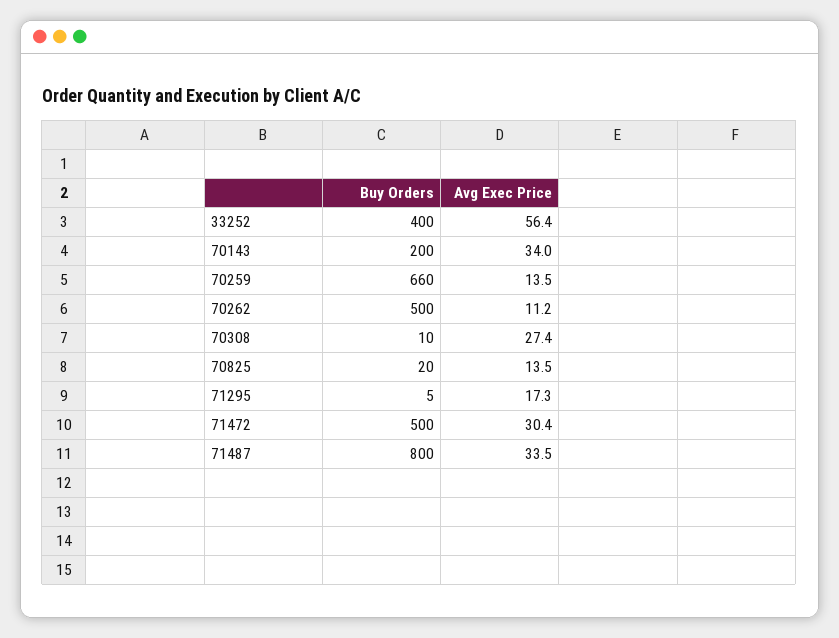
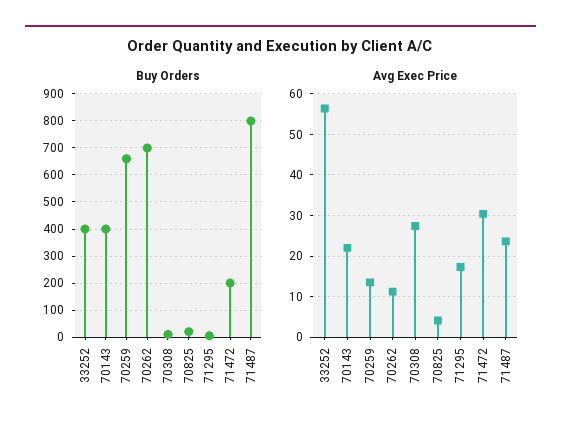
Buy Orders, 70143: 200 -> 400
Avg Exec Price, 70143: 34 -> 22
Buy Orders, 70262: 500 -> 700
Avg Exec Price, 70825: 13.5 -> 4
Buy Orders, 71472: 500 -> 200
Avg Exec Price, 71487: 33.5 -> 24

